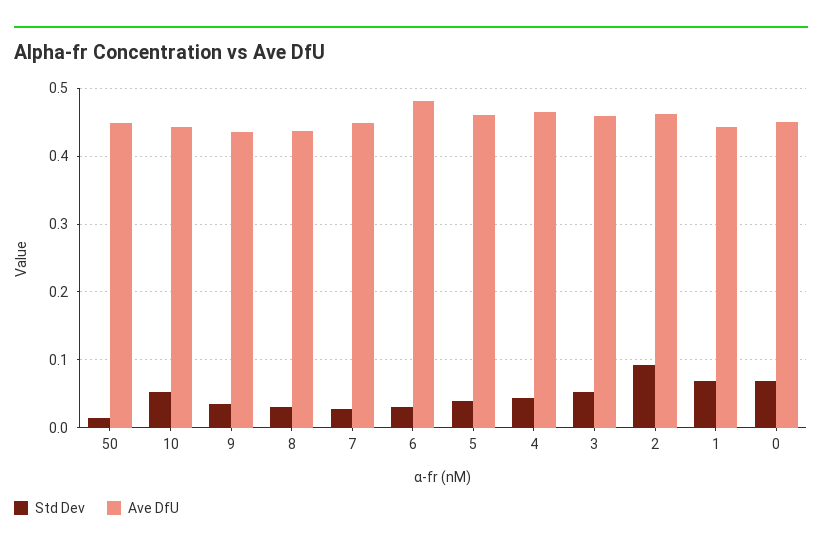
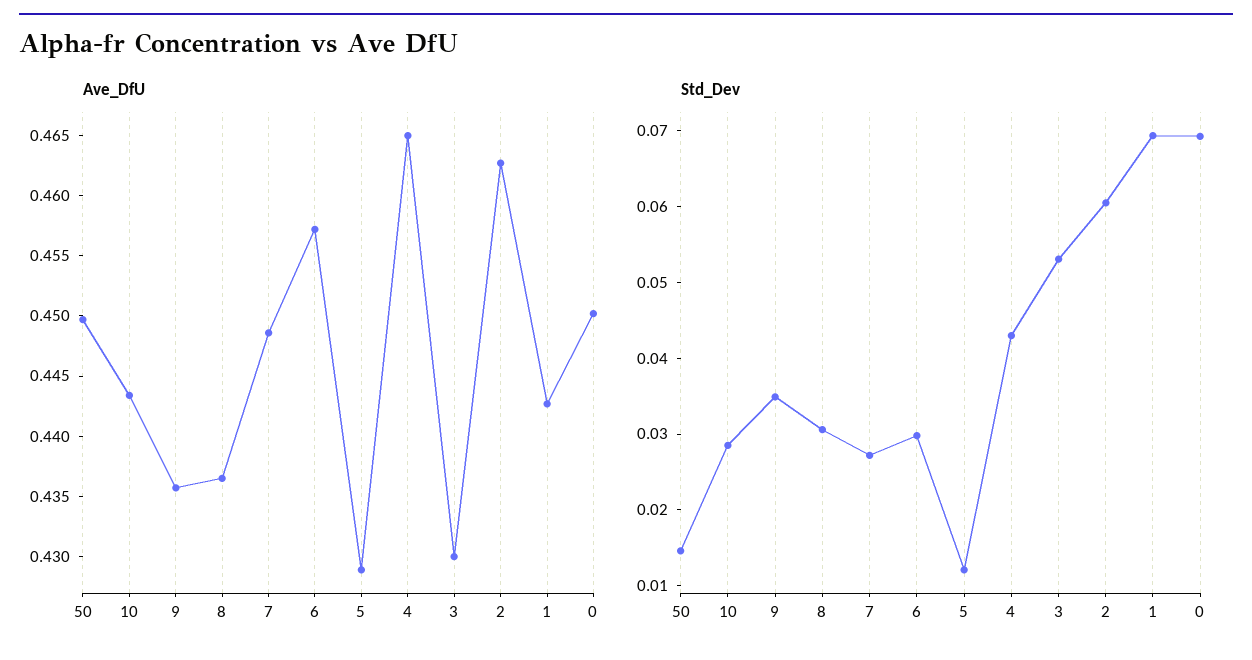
Std Dev, 10: 0.05 -> 0.028
Ave DfU, 6: 0.48 -> 0.457
Std Dev, 5: 0.04 -> 0.012
Ave DfU, 5: 0.46 -> 0.429
Ave DfU, 3: 0.46 -> 0.43
Std Dev, 2: 0.09 -> 0.06

